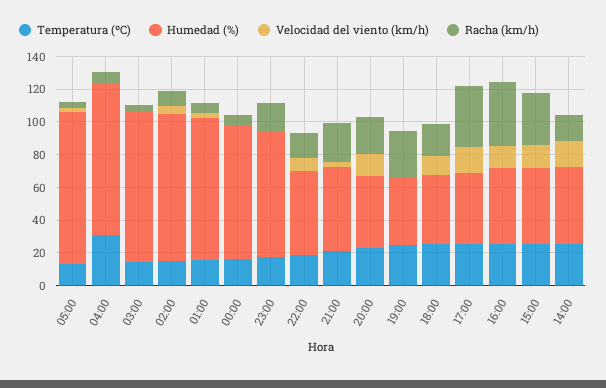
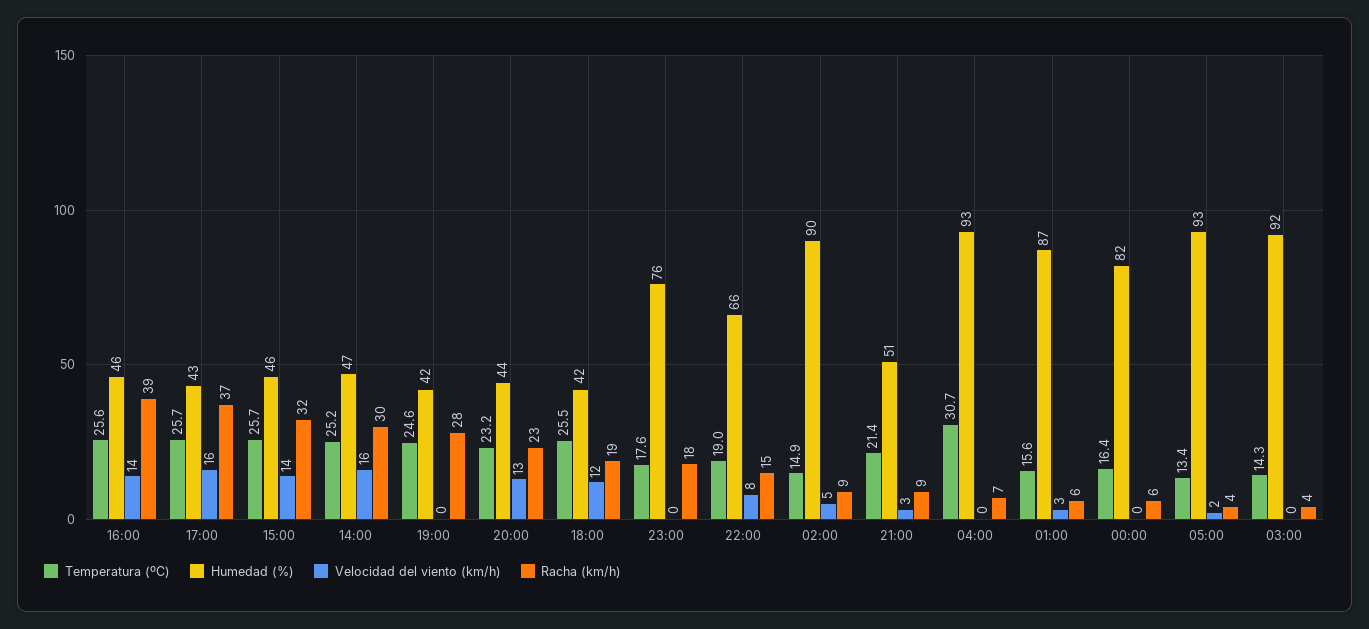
Humedad (%), 22:00: 50 -> 66
Racha (km/h), 21:00: 25 -> 9
Racha (km/h), 14:00: 15 -> 30

